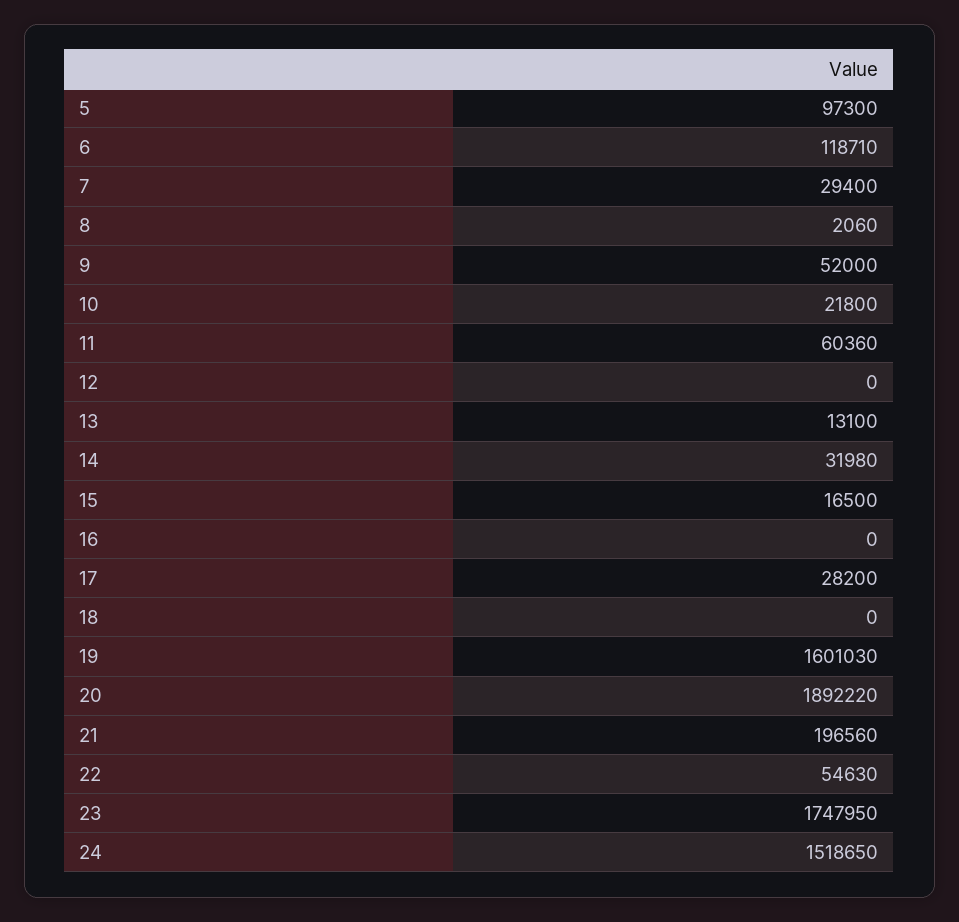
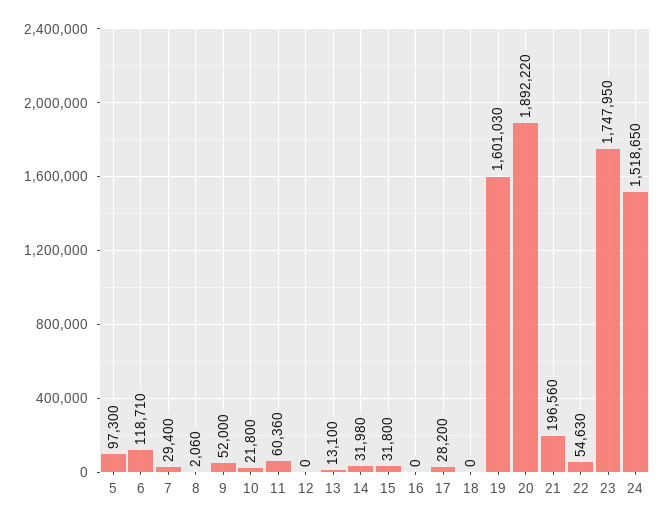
15: 16500 -> 31800

